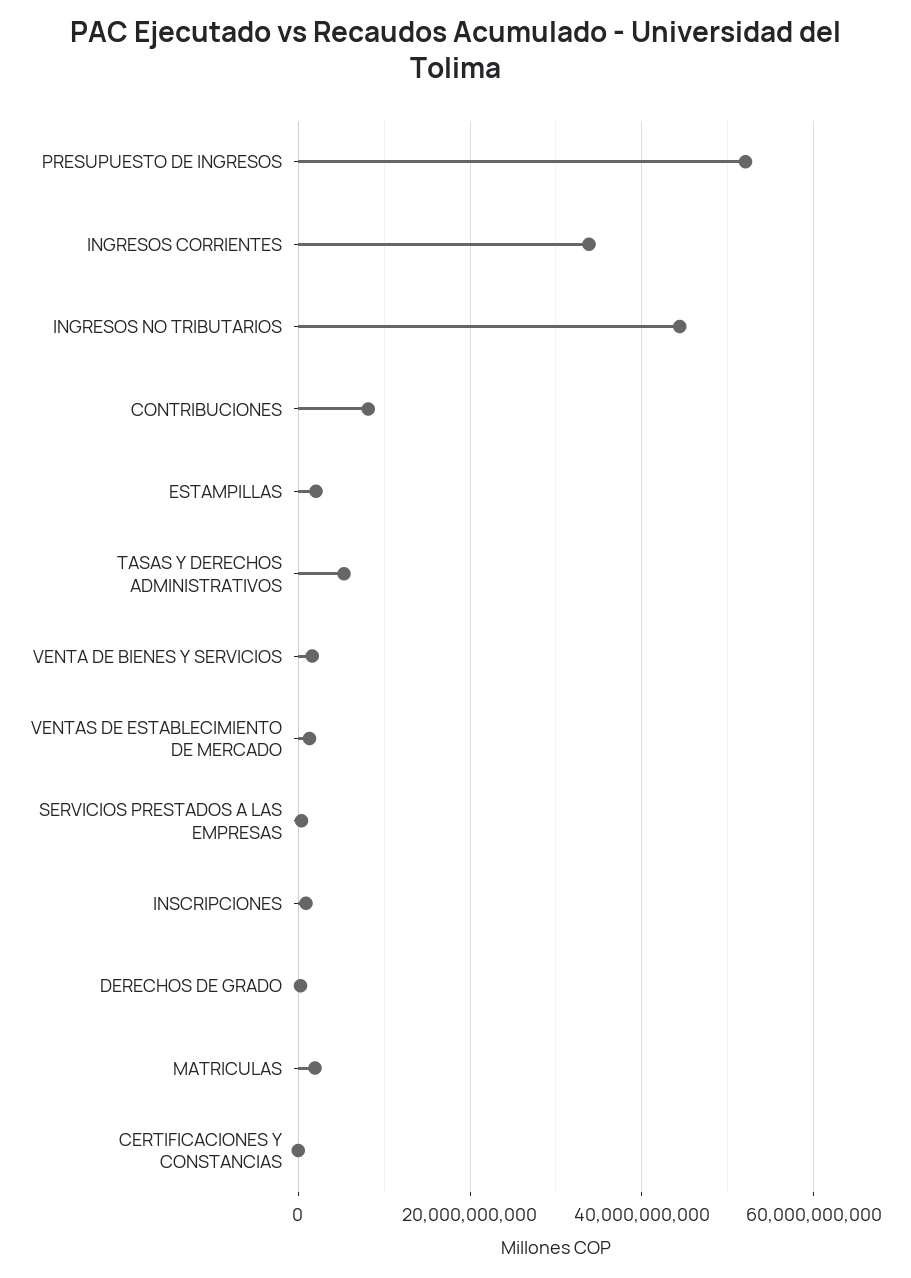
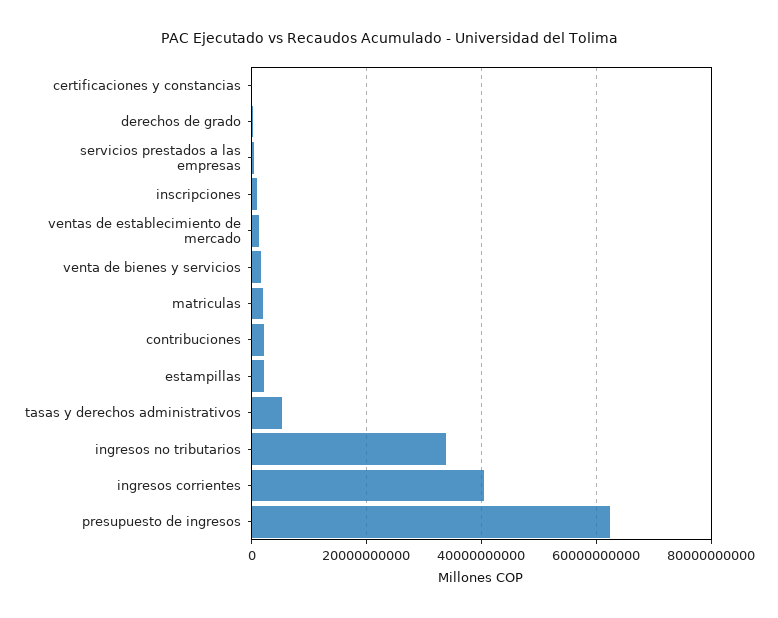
PRESUPUESTO DE INGRESOS: 52000000000 -> 62000000000
INGRESOS CORRIENTES: 34000000000 -> 40000000000
INGRESOS NO TRIBUTARIOS: 44000000000 -> 34000000000
CONTRIBUCIONES: 8000000000 -> 2000000000

